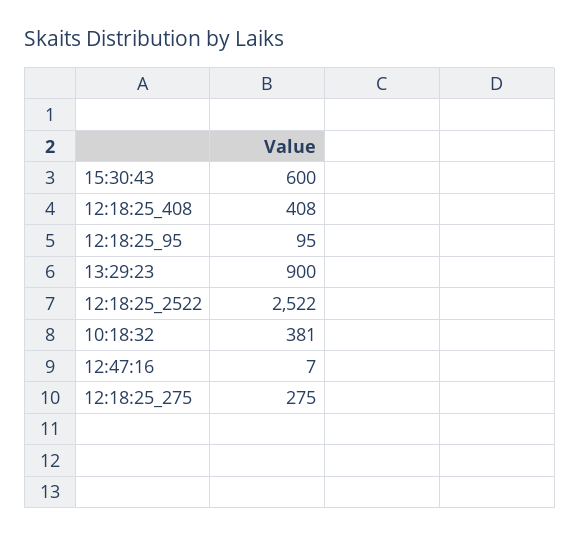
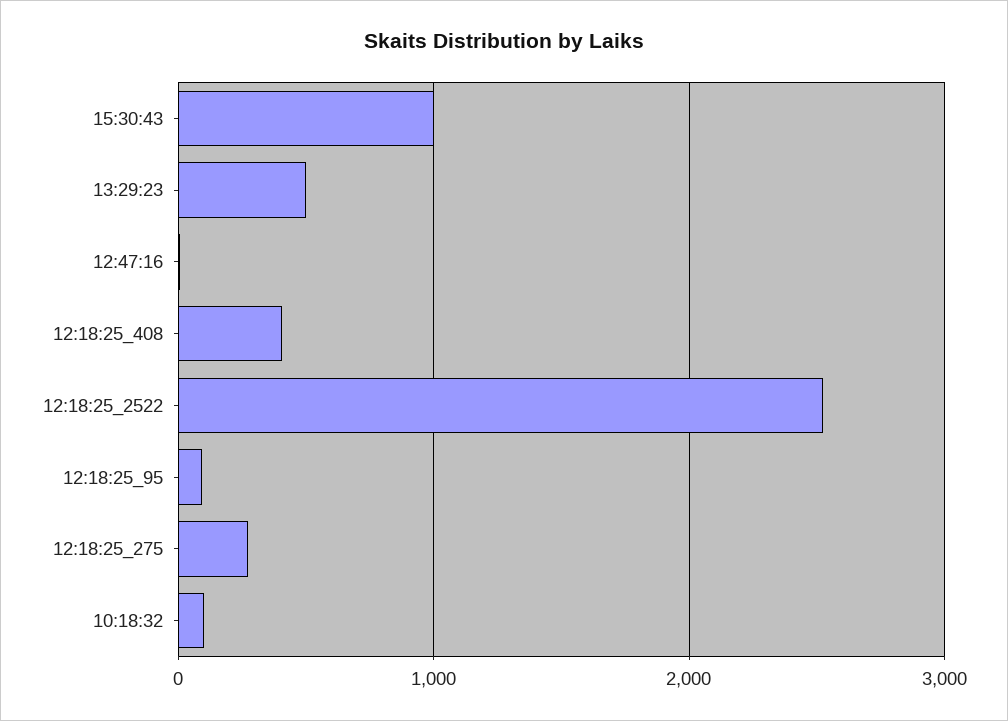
15:30:43: 600 -> 1000
13:29:23: 900 -> 500
10:18:32: 381 -> 100

